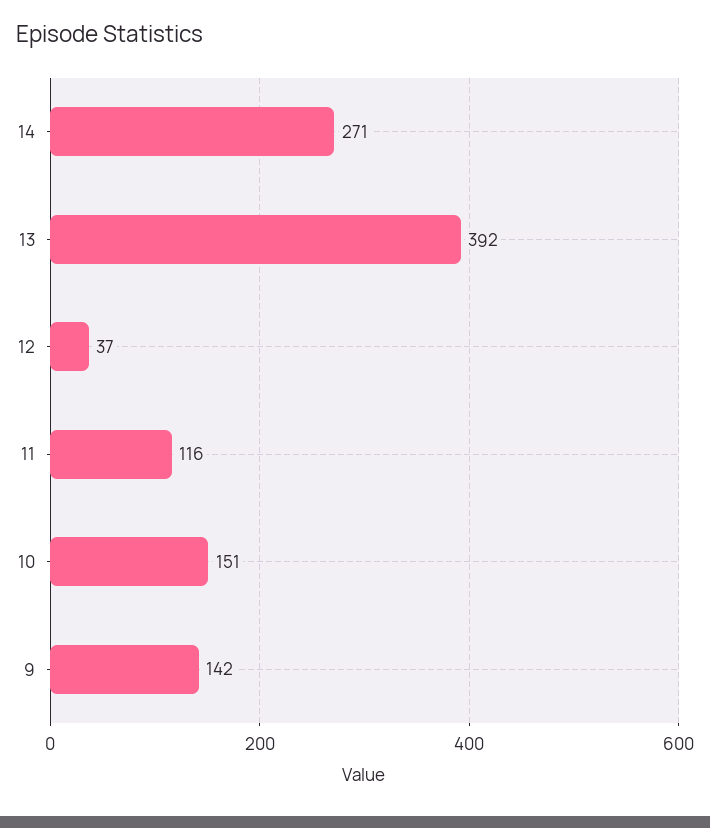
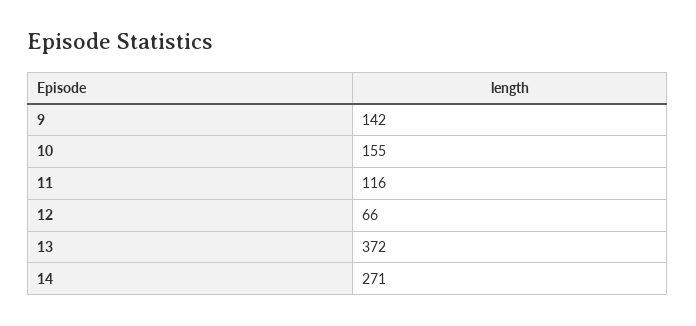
13: 392 -> 372
12: 37 -> 66
10: 151 -> 155

